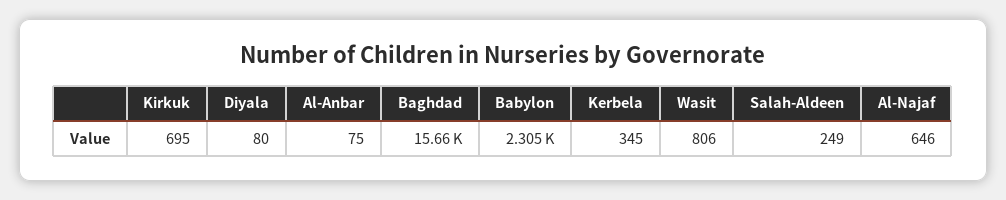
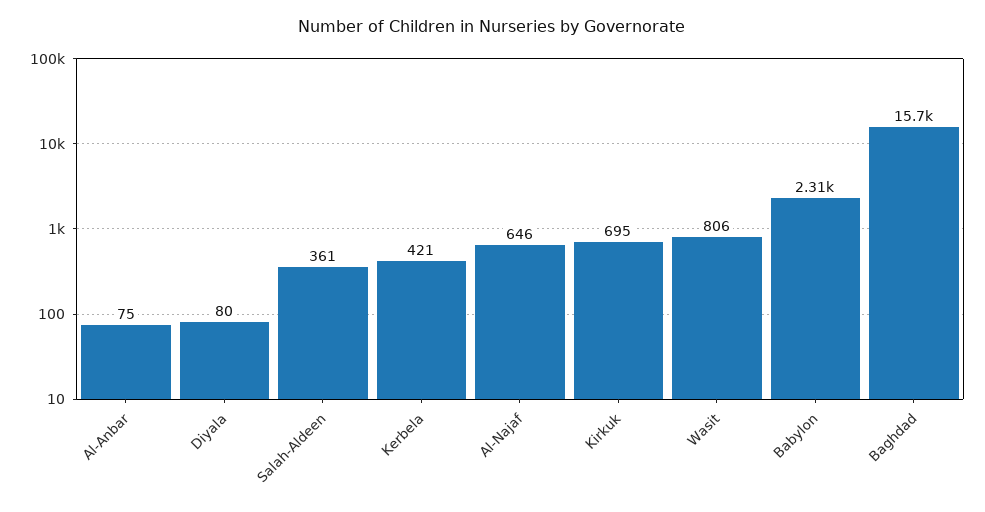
Kerbela: 345 -> 421
Salah-Aldeen: 249 -> 361

